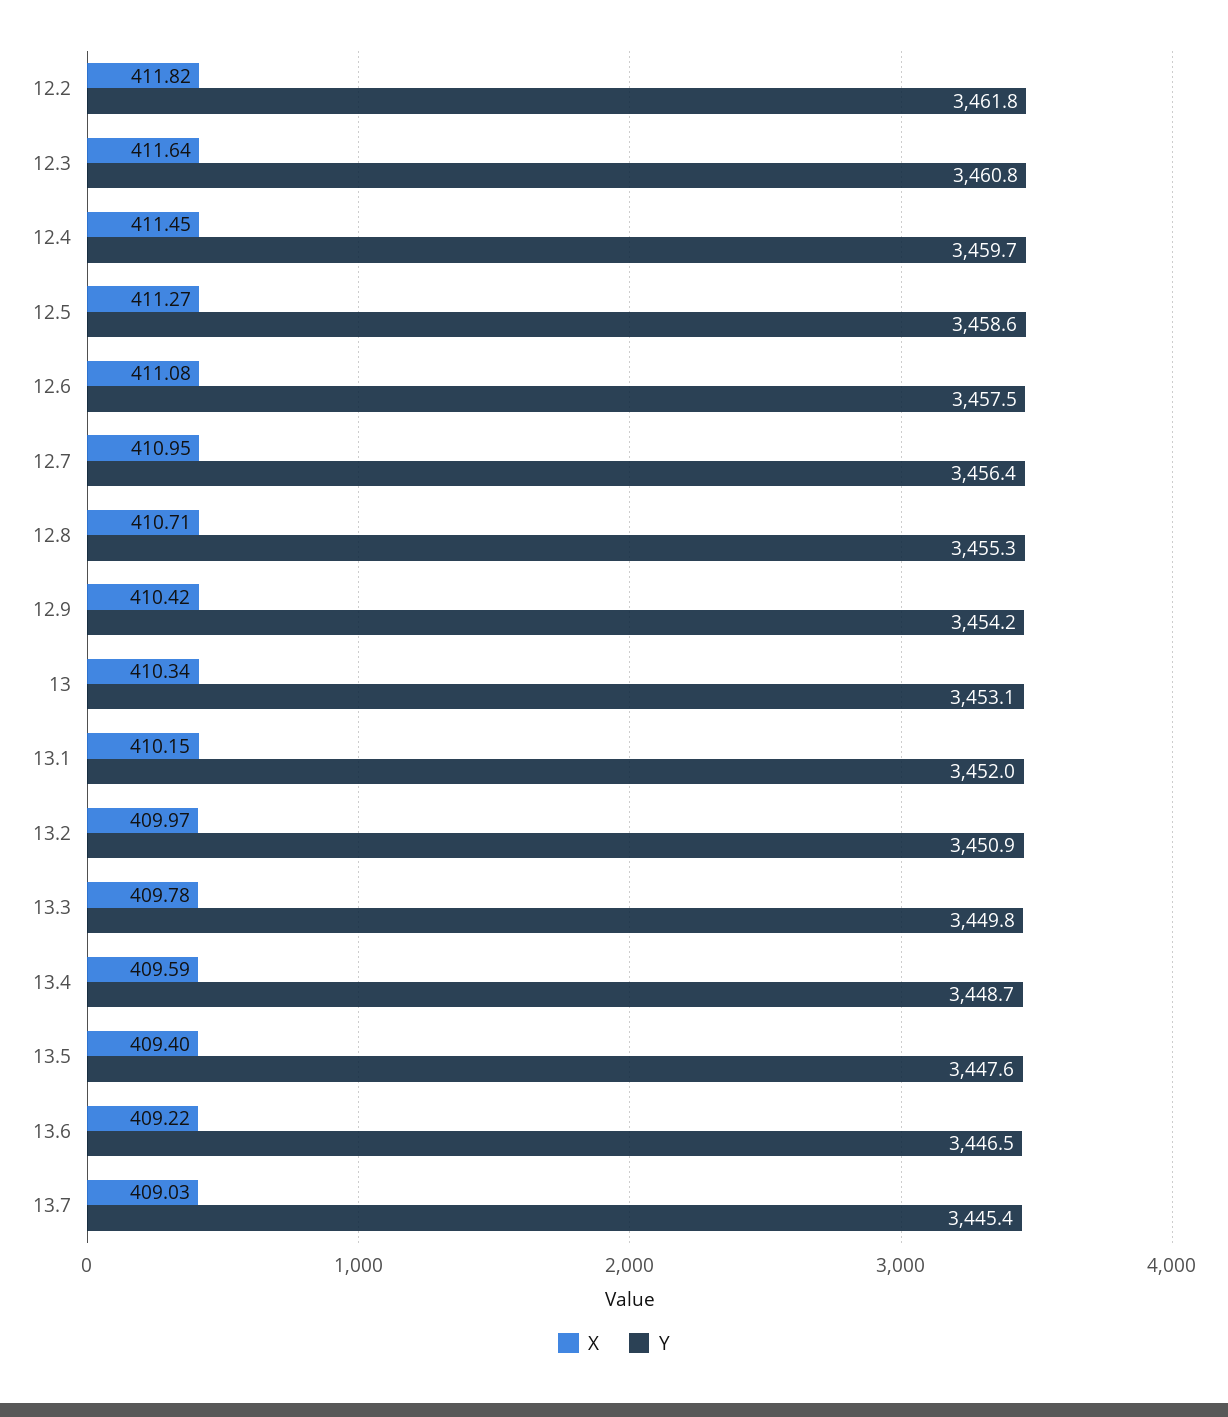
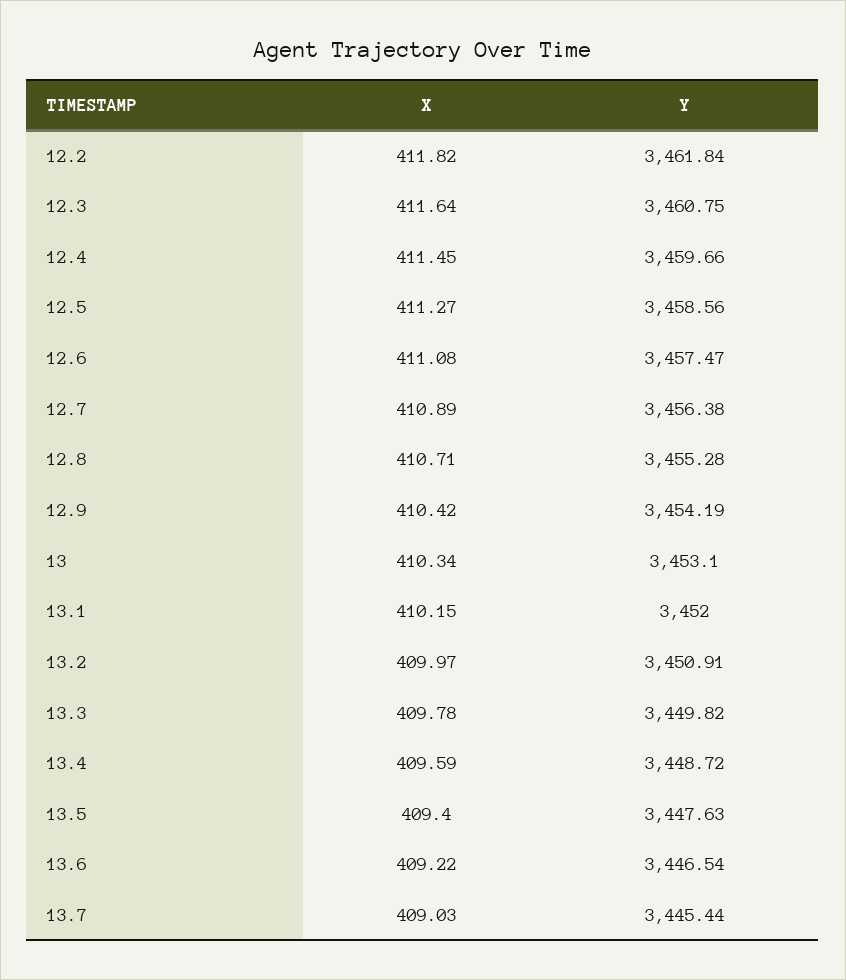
X, 12.7: 410.95 -> 410.89

